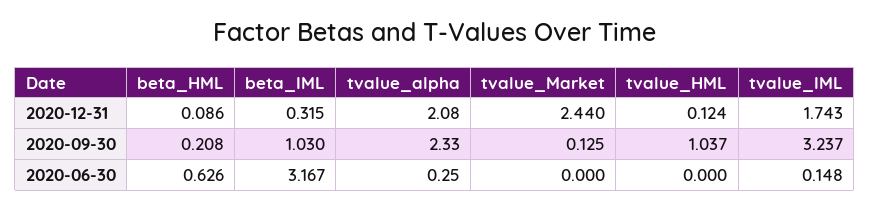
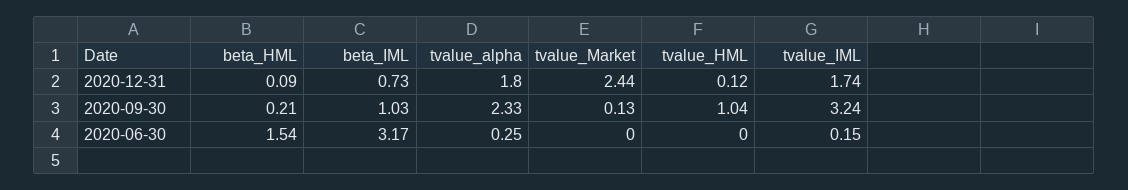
beta_IML, 2020-12-31: 0.315 -> 0.73
tvalue_alpha, 2020-12-31: 2.08 -> 1.8
beta_HML, 2020-06-30: 0.626 -> 1.54

